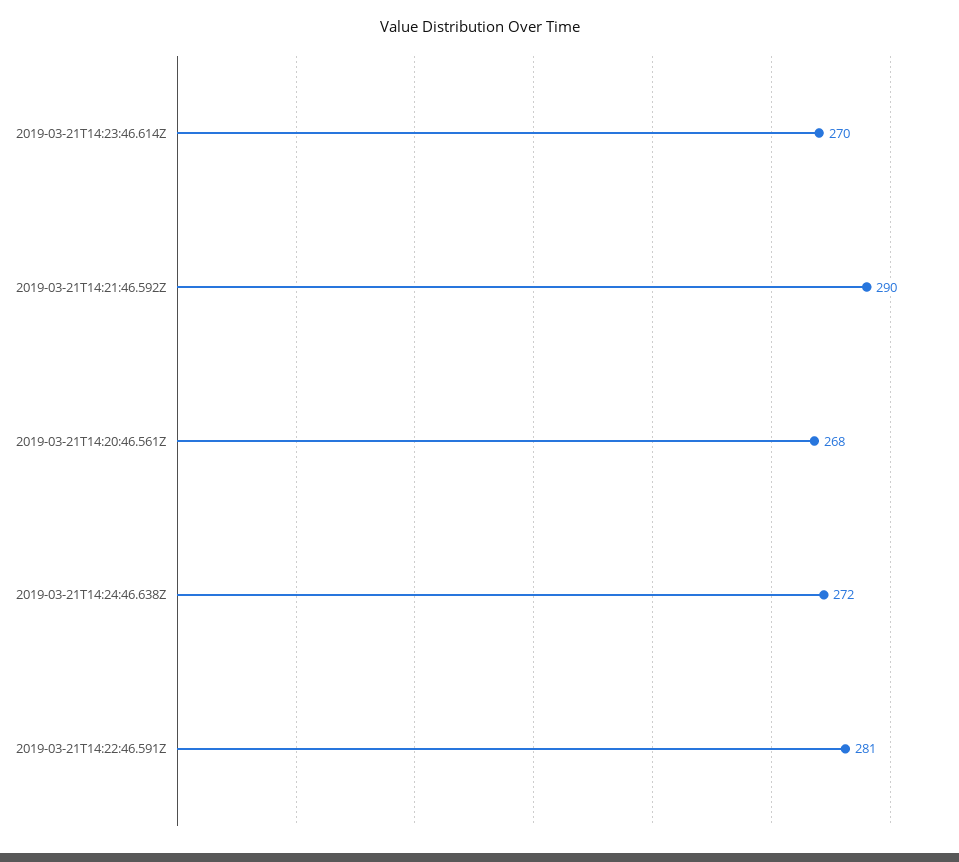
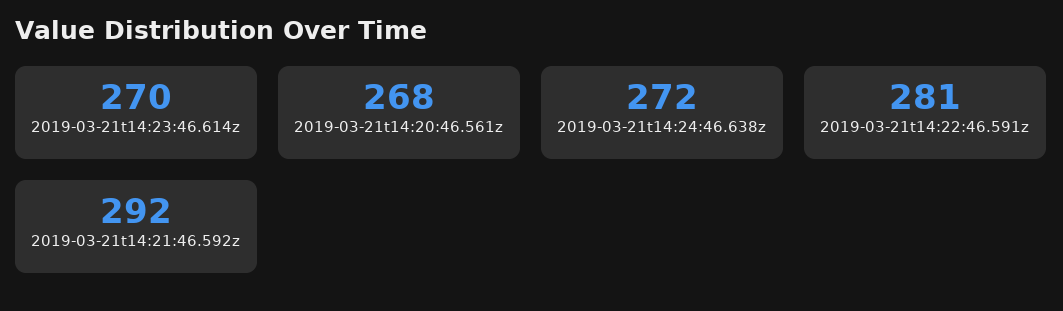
2019-03-21T14:21:46.592Z: 290 -> 292

